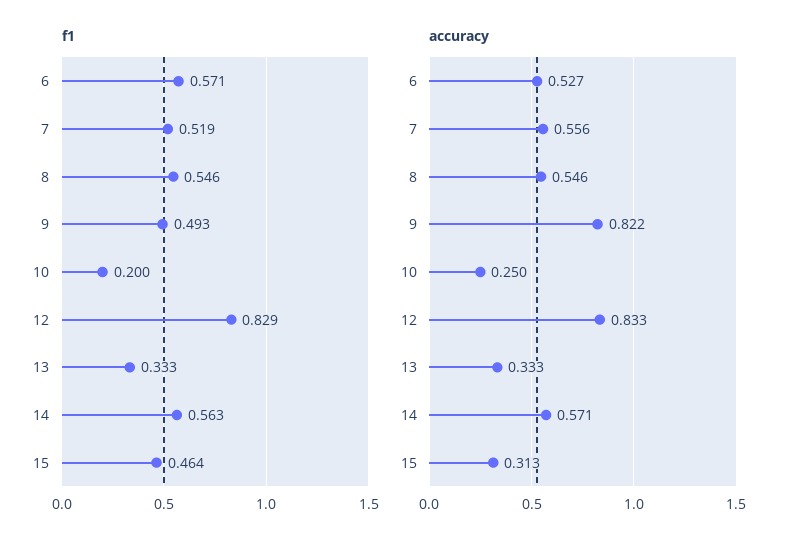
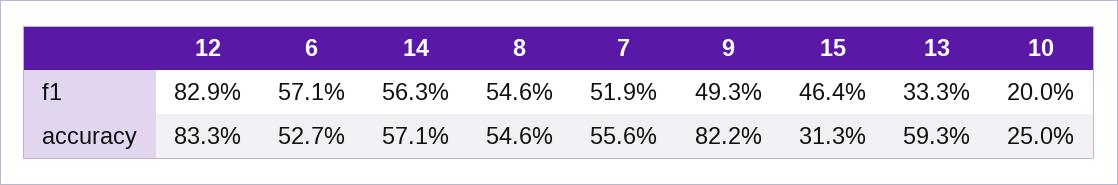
accuracy, 13: 0.333 -> 0.593

